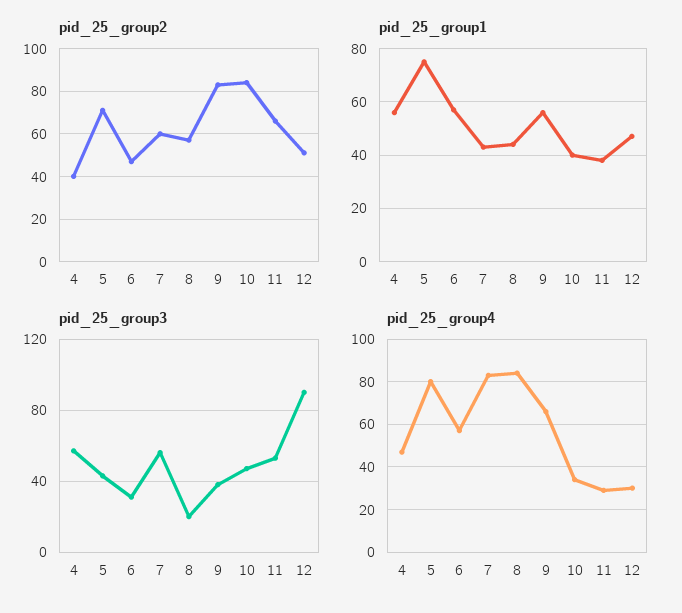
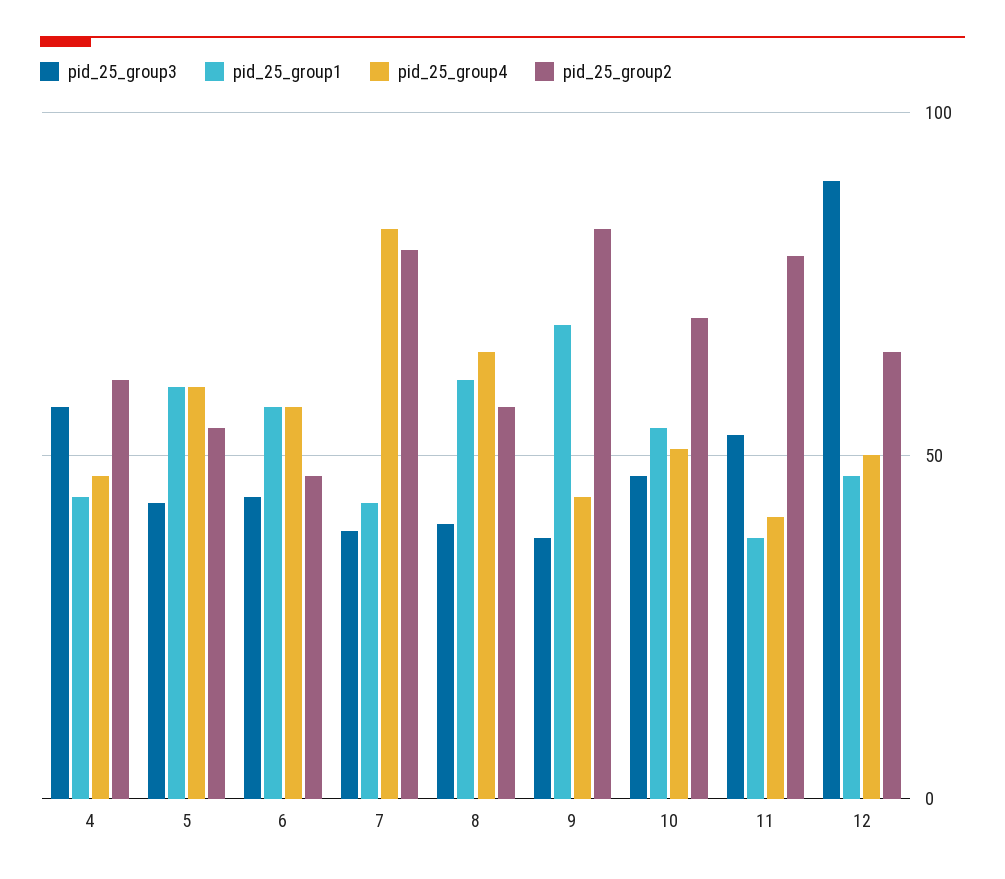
pid_25_group2, 4: 40 -> 60
pid_25_group2, 5: 70 -> 55
pid_25_group2, 7: 60 -> 80
pid_25_group2, 10: 85 -> 70
pid_25_group2, 11: 65 -> 80
pid_25_group2, 12: 50 -> 65
pid_25_group1, 4: 55 -> 45
pid_25_group1, 5: 75 -> 60
pid_25_group1, 8: 45 -> 60
pid_25_group1, 9: 55 -> 70
pid_25_group1, 10: 40 -> 55
pid_25_group3, 6: 30 -> 45
pid_25_group3, 7: 55 -> 40
pid_25_group3, 8: 20 -> 40
pid_25_group4, 5: 80 -> 60
pid_25_group4, 8: 85 -> 65
pid_25_group4, 9: 65 -> 45
pid_25_group4, 10: 35 -> 50
pid_25_group4, 11: 30 -> 40
pid_25_group4, 12: 30 -> 50

